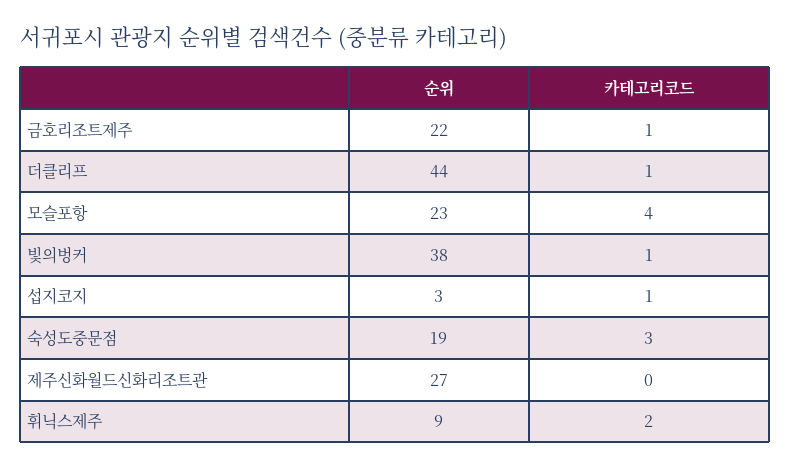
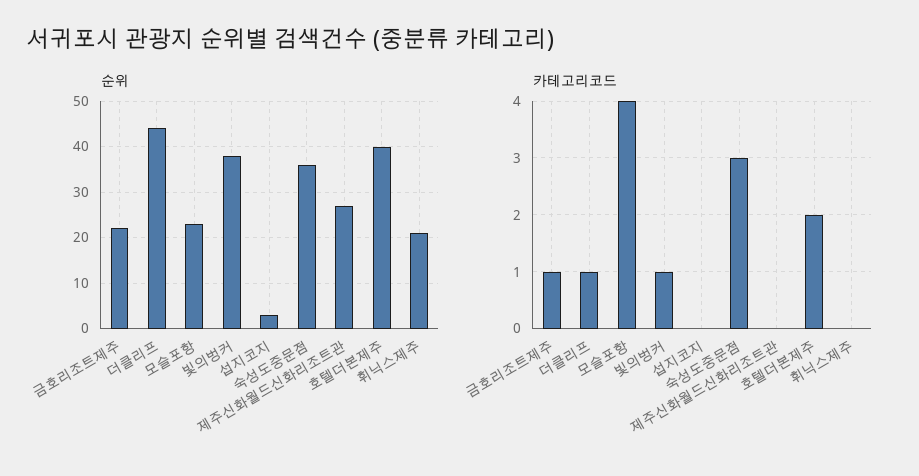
카테고리코드, 섭지코지: 1 -> 0
순위, 숙성도중문점: 19 -> 35
순위, 휘닉스제주: 9 -> 20
카테고리코드, 휘닉스제주: 2 -> 0
순위, 호텔더본제주: none -> 40
카테고리코드, 호텔더본제주: none -> 2

